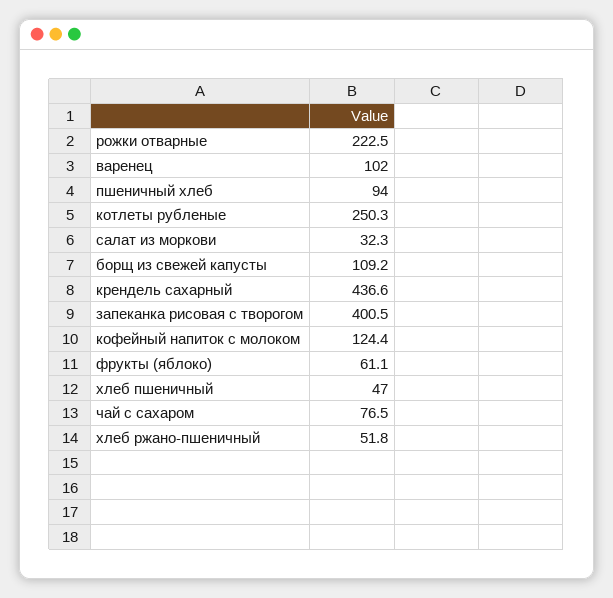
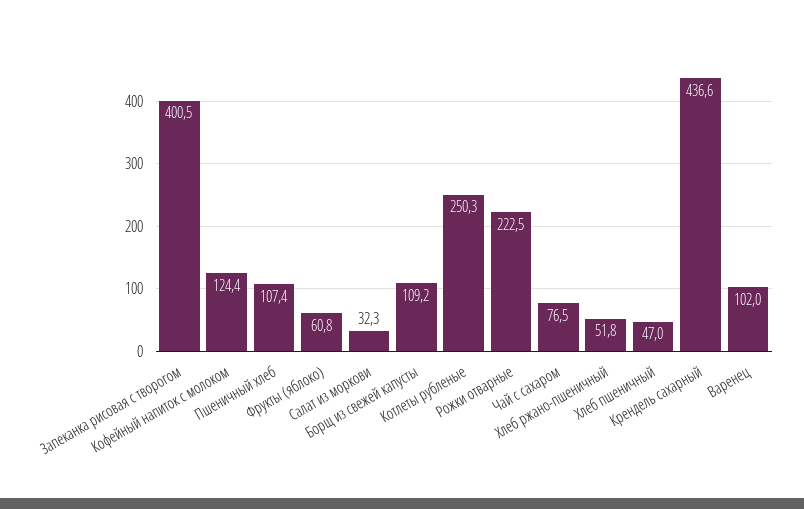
пшеничный хлеб: 94 -> 107.4
фрукты (яблоко): 61.1 -> 60.8

